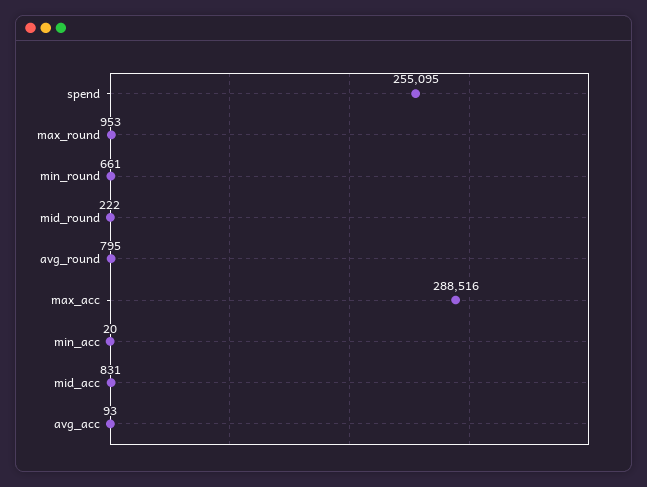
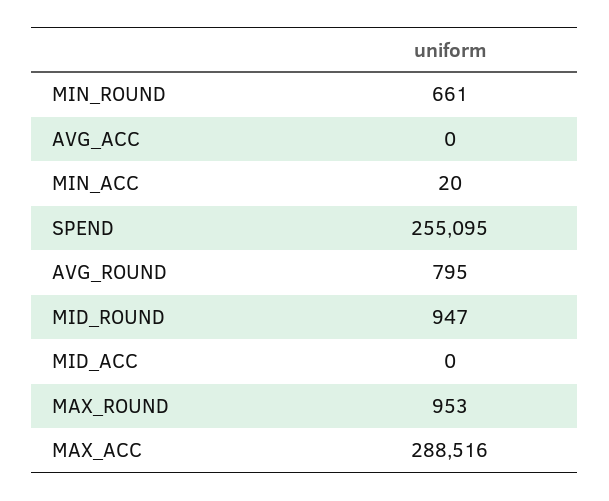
mid_round: 222 -> 947
mid_acc: 831 -> 0
avg_acc: 93 -> 0

